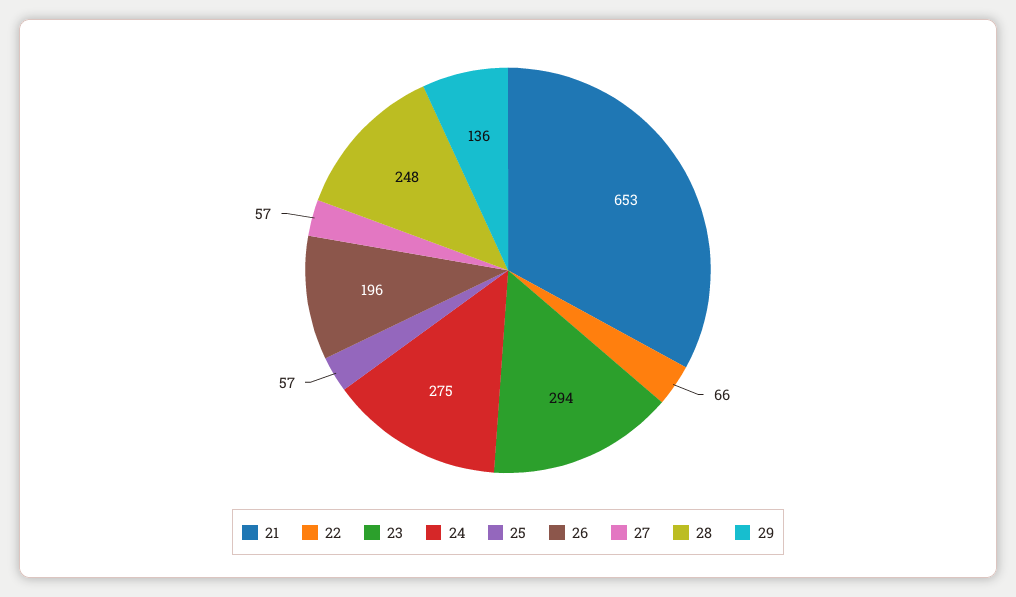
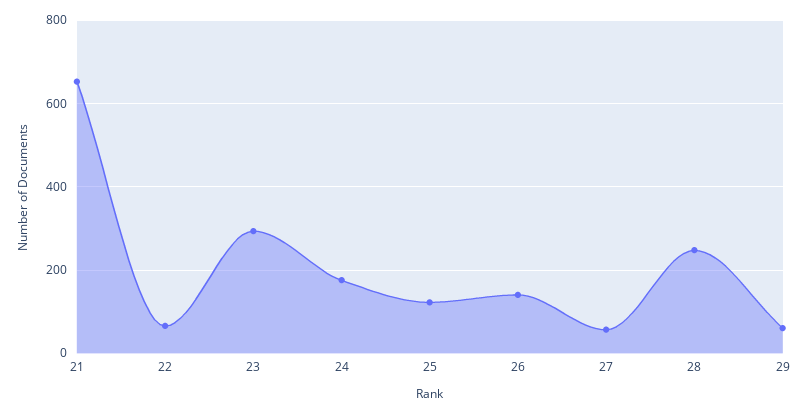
24: 275 -> 180
25: 57 -> 120
26: 196 -> 140
29: 136 -> 60

